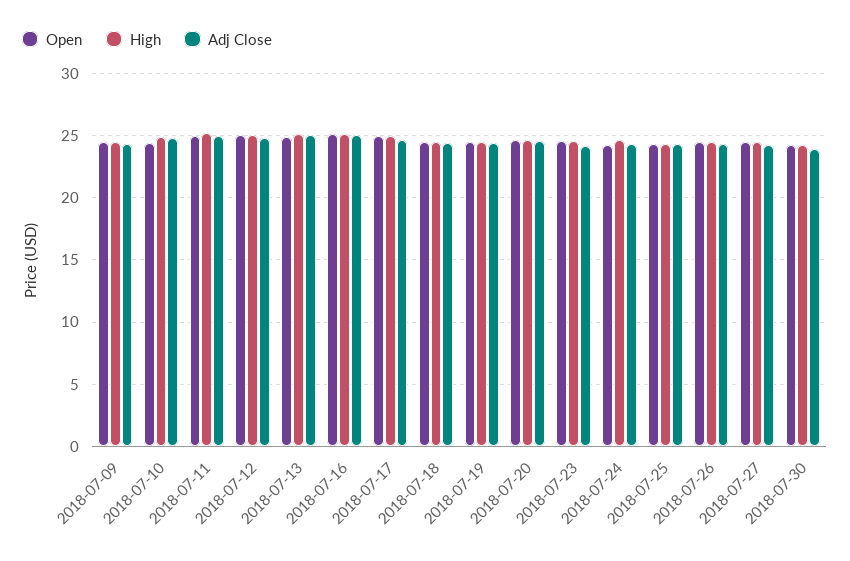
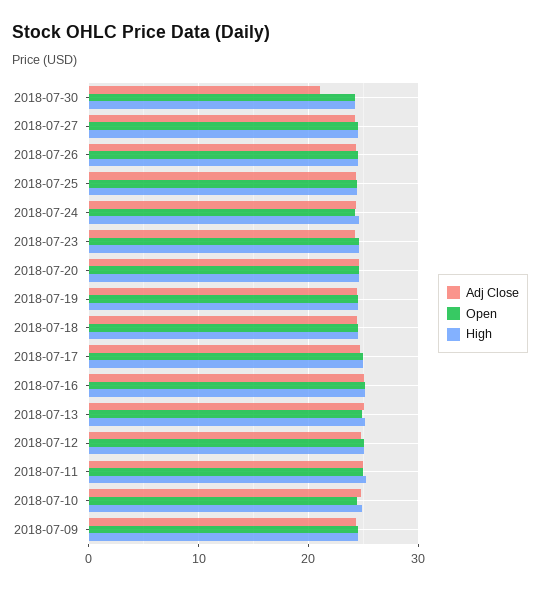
Adj Close, 2018-07-30: 24 -> 21

